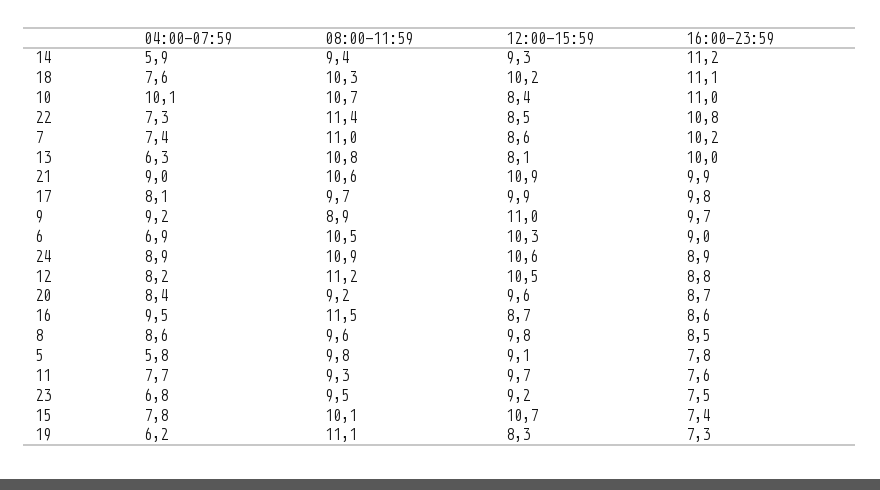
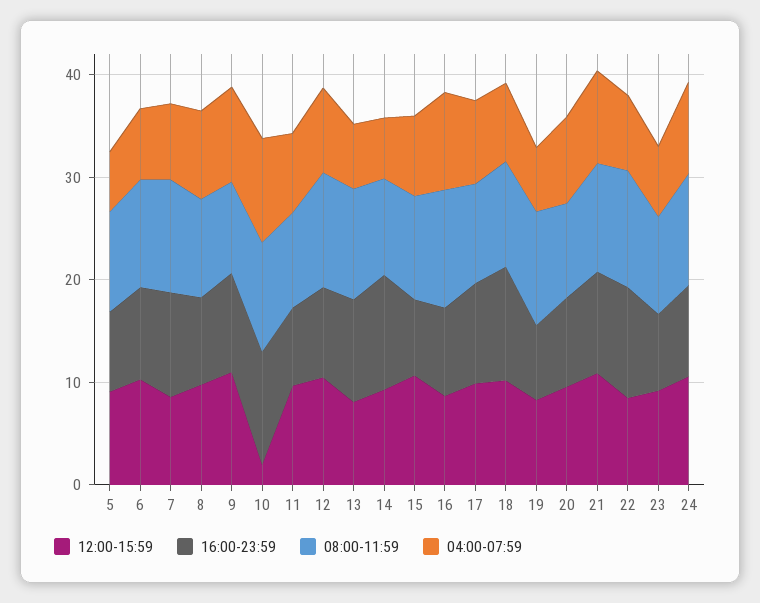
12:00-15:59, 10: 8.4 -> 2

